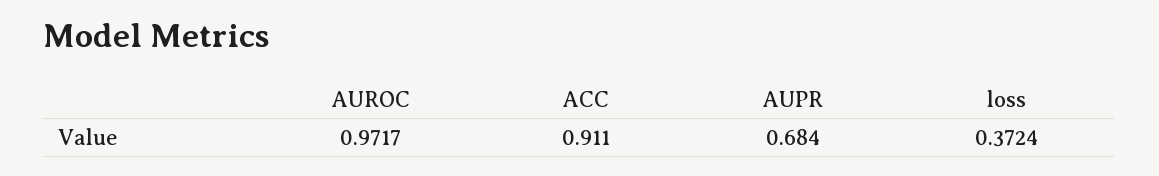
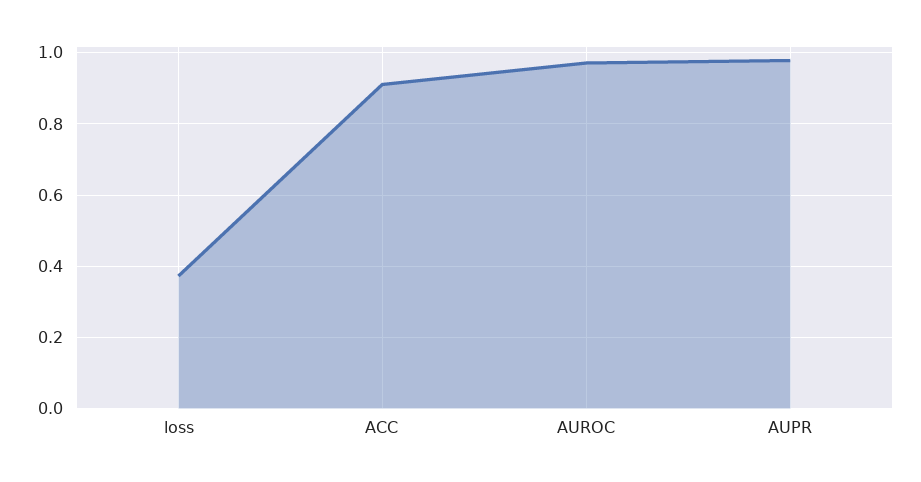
AUPR: 0.684 -> 0.98

